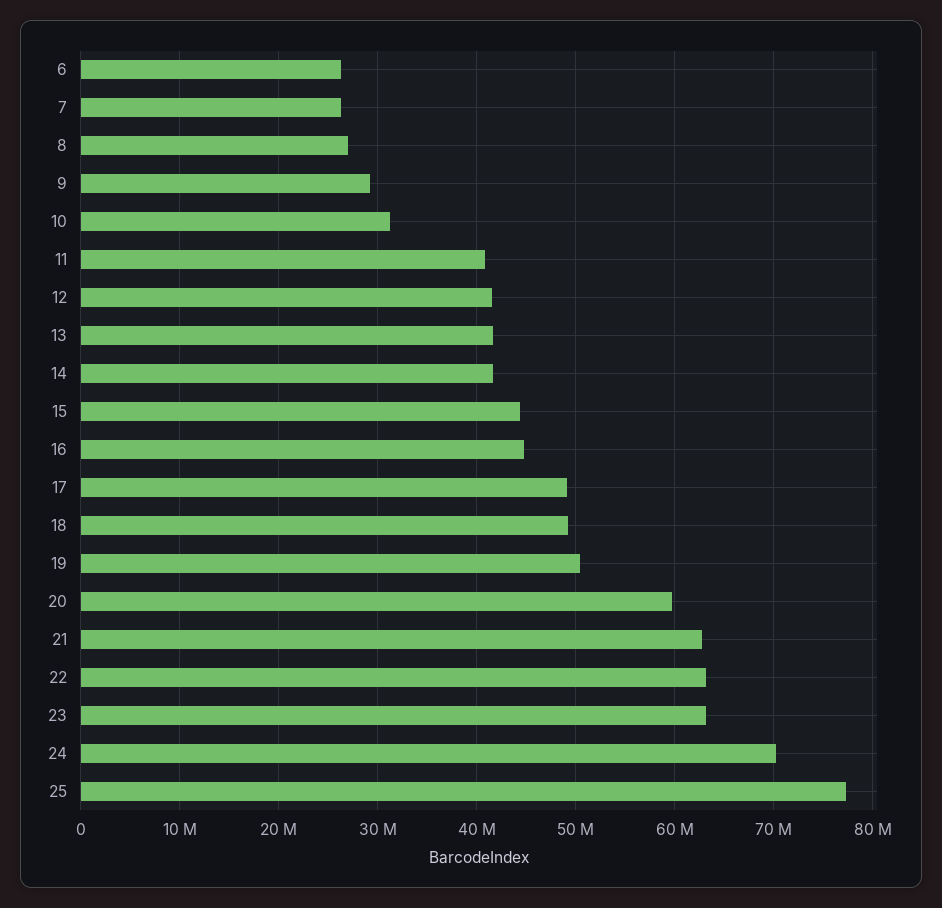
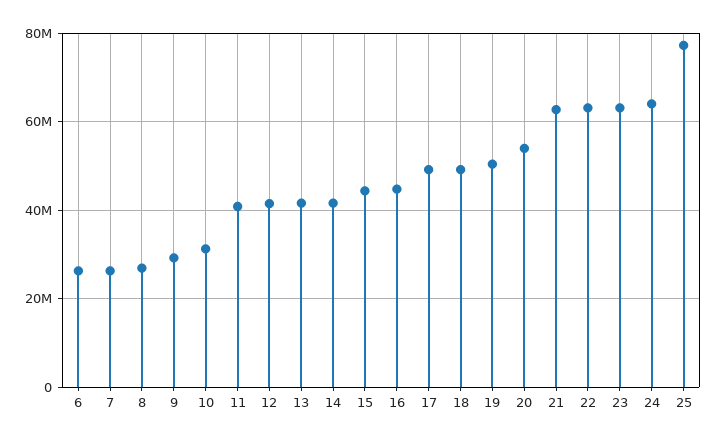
20: 60000000 -> 54000000
24: 70000000 -> 64000000

